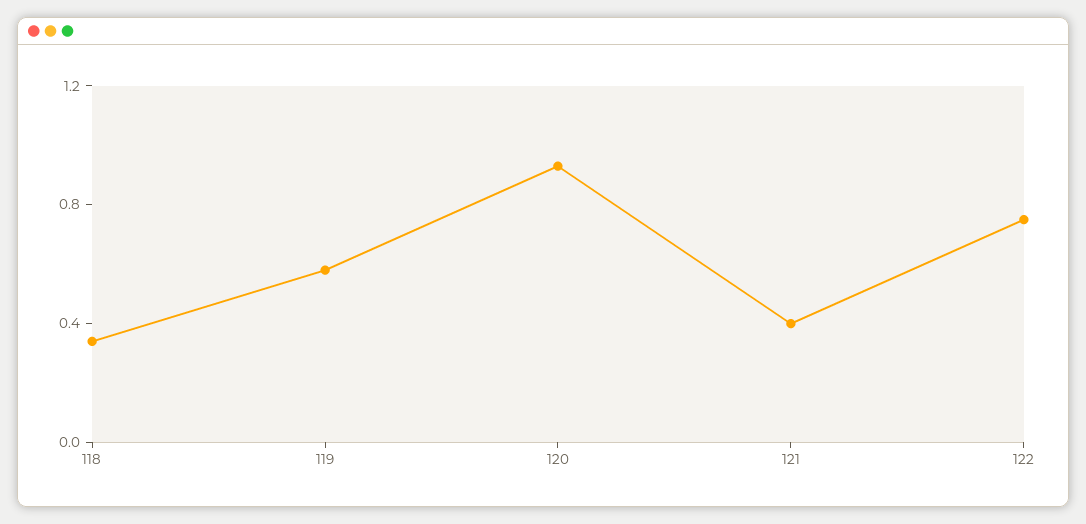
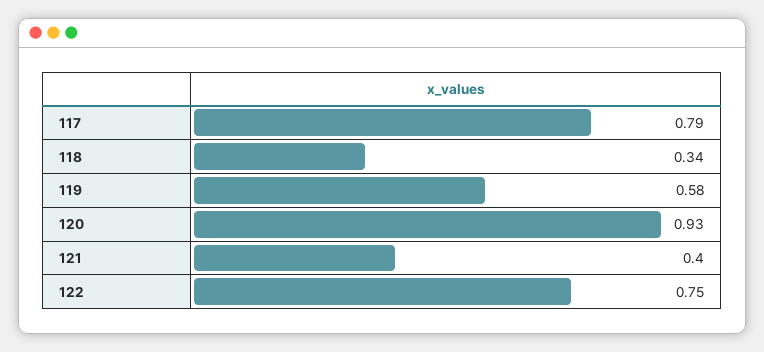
117: none -> 0.79

